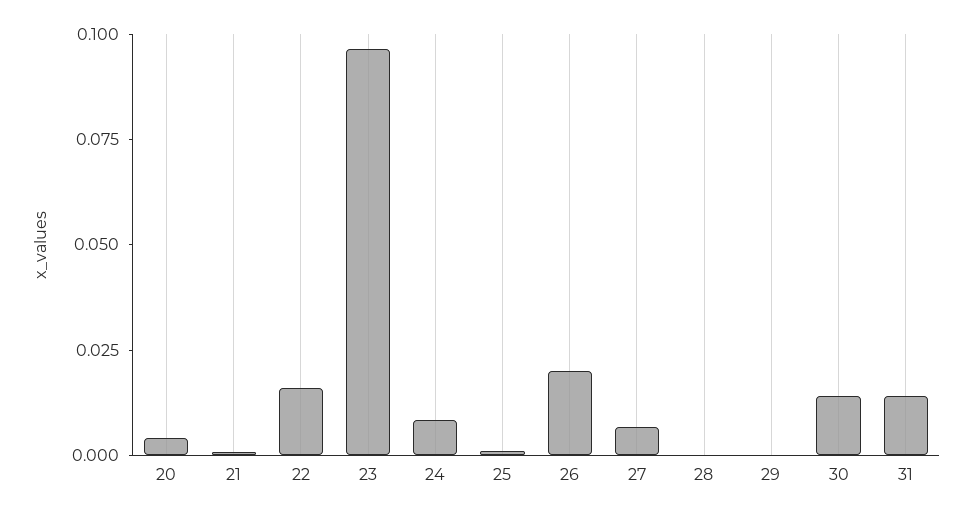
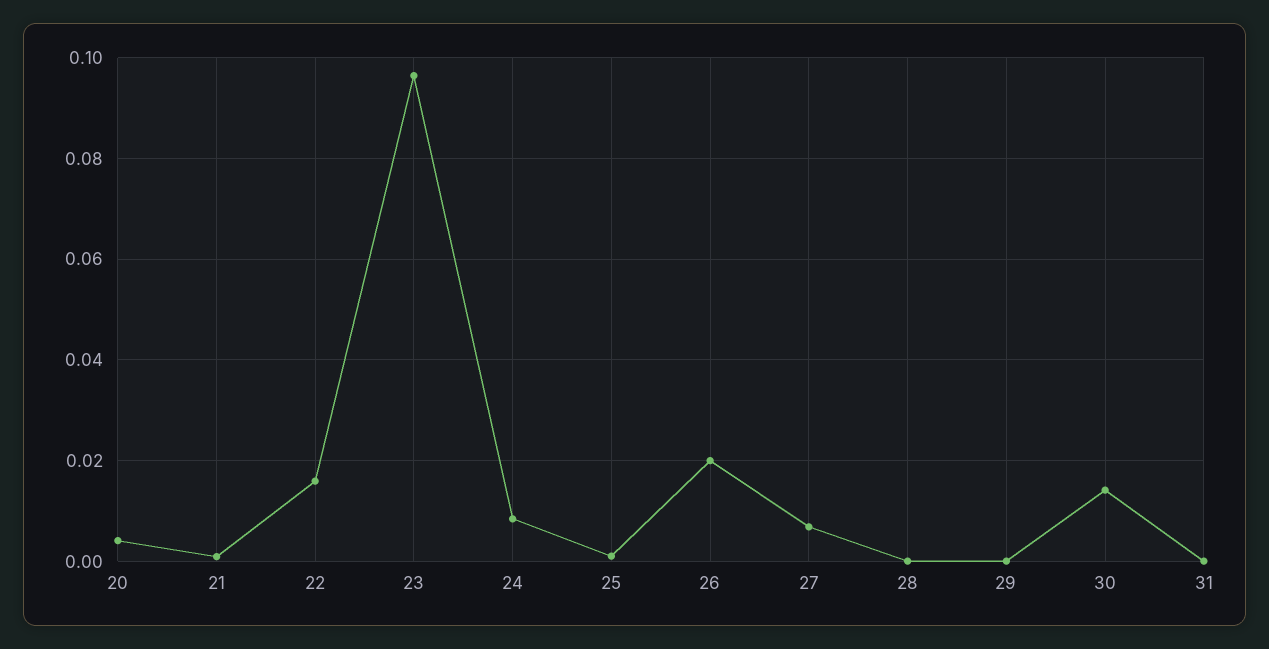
31: 0.015 -> 0

